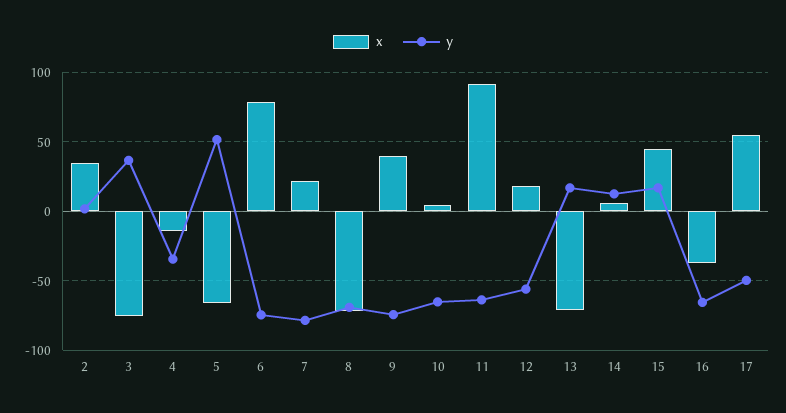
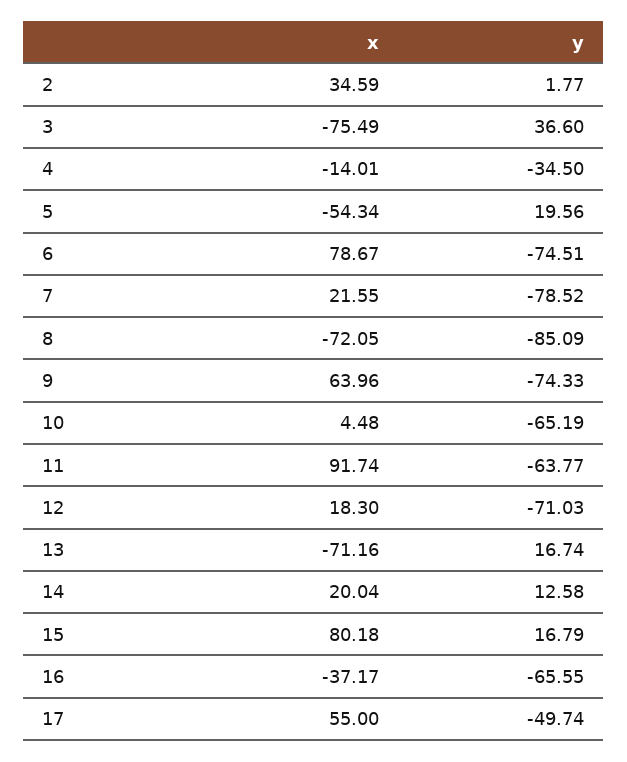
x, 5: -65 -> -54.34
y, 5: 50 -> 19.56
y, 8: -70 -> -85.09
x, 9: 40 -> 63.96
y, 12: -55 -> -71.03
x, 14: 5 -> 20.04
x, 15: 45 -> 80.18

